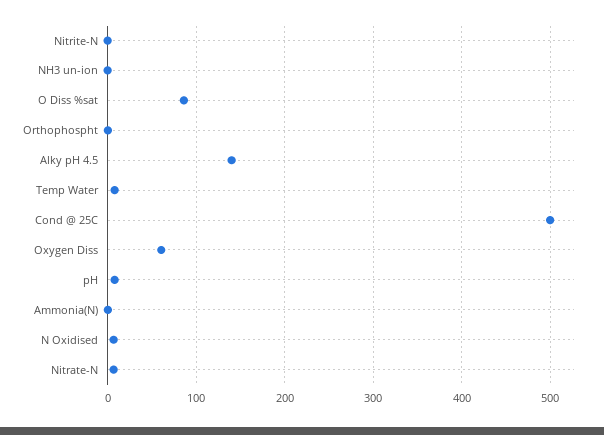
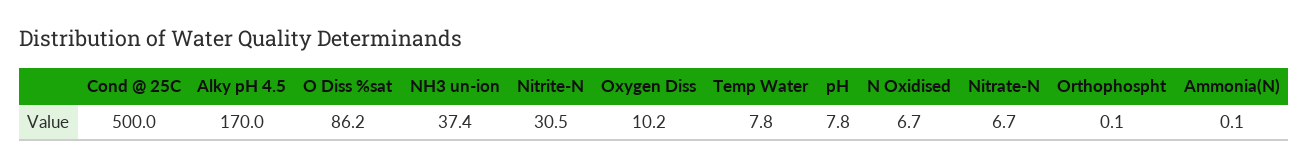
Nitrite-N: 0 -> 30.5
NH3 un-ion: 0 -> 37.4
Alky pH 4.5: 140 -> 170
Oxygen Diss: 60 -> 10.2

